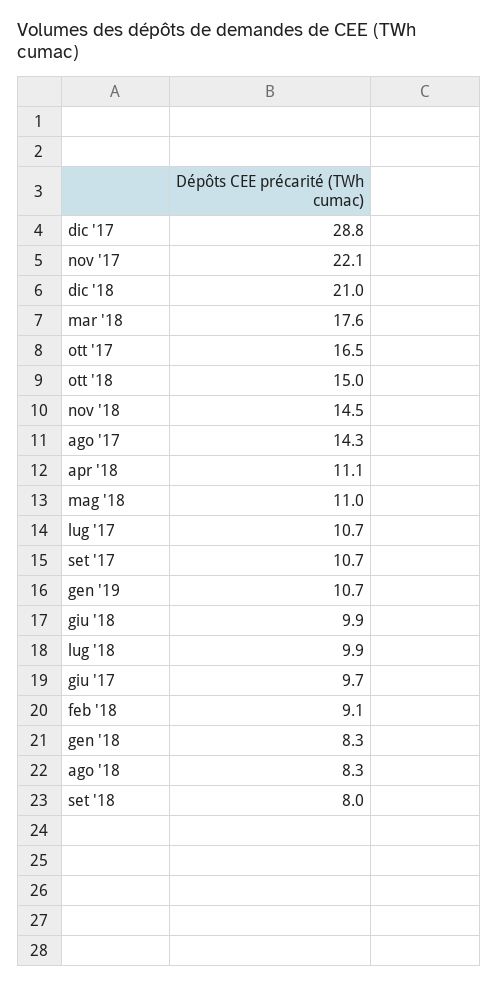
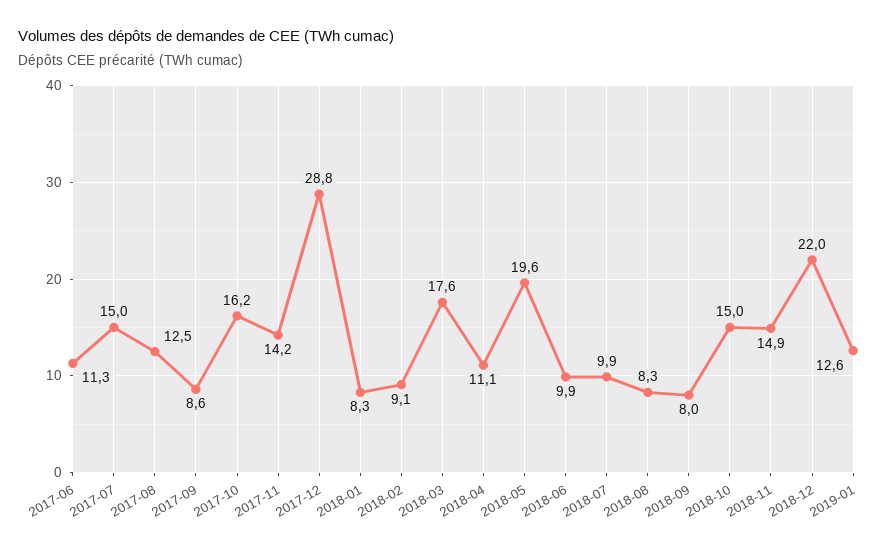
nov '17: 22.1 -> 14.2
dic '18: 21 -> 22
ott '17: 16.5 -> 16.2
nov '18: 14.5 -> 14.9
ago '17: 14.3 -> 12.5
mag '18: 11 -> 19.6
lug '17: 10.7 -> 15
set '17: 10.7 -> 8.6
gen '19: 10.7 -> 12.6
giu '17: 9.7 -> 11.3

